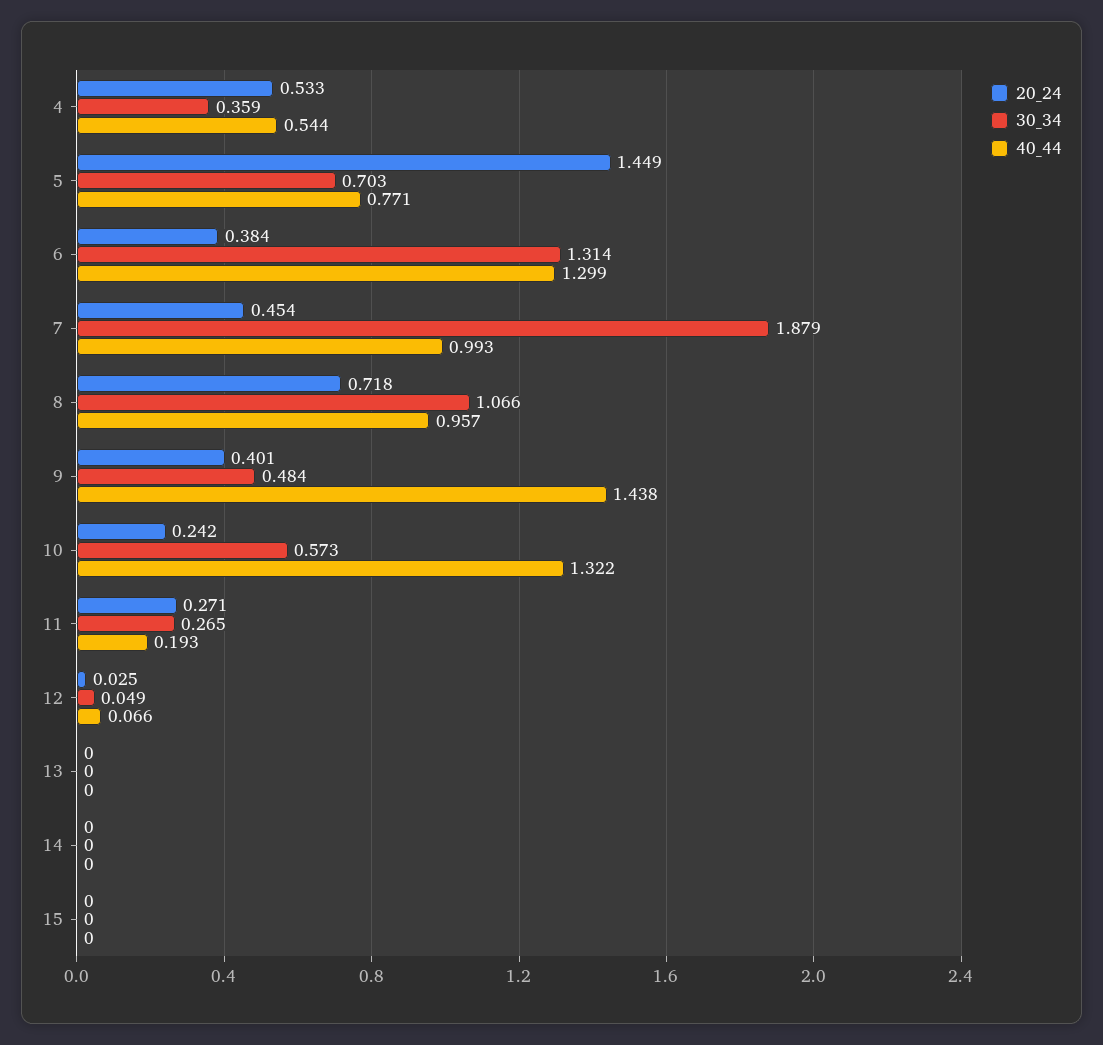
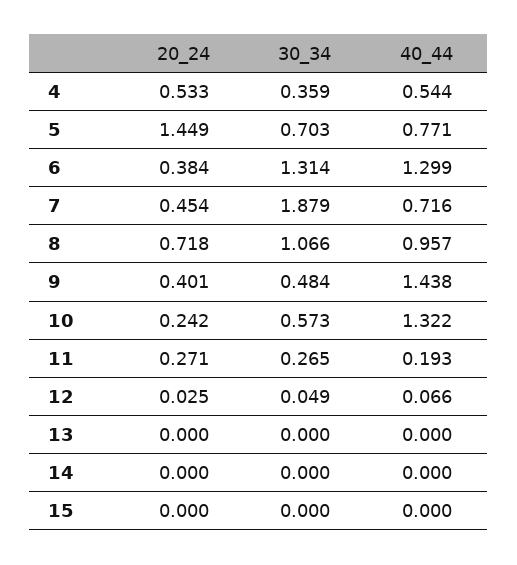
40_44, 7: 0.993 -> 0.716

